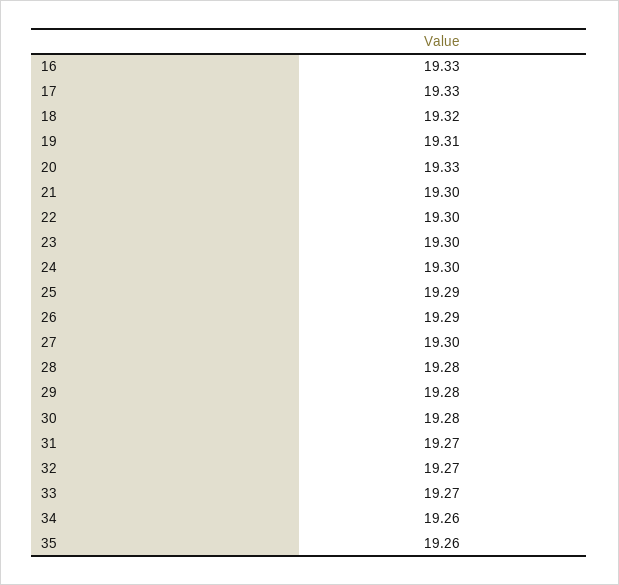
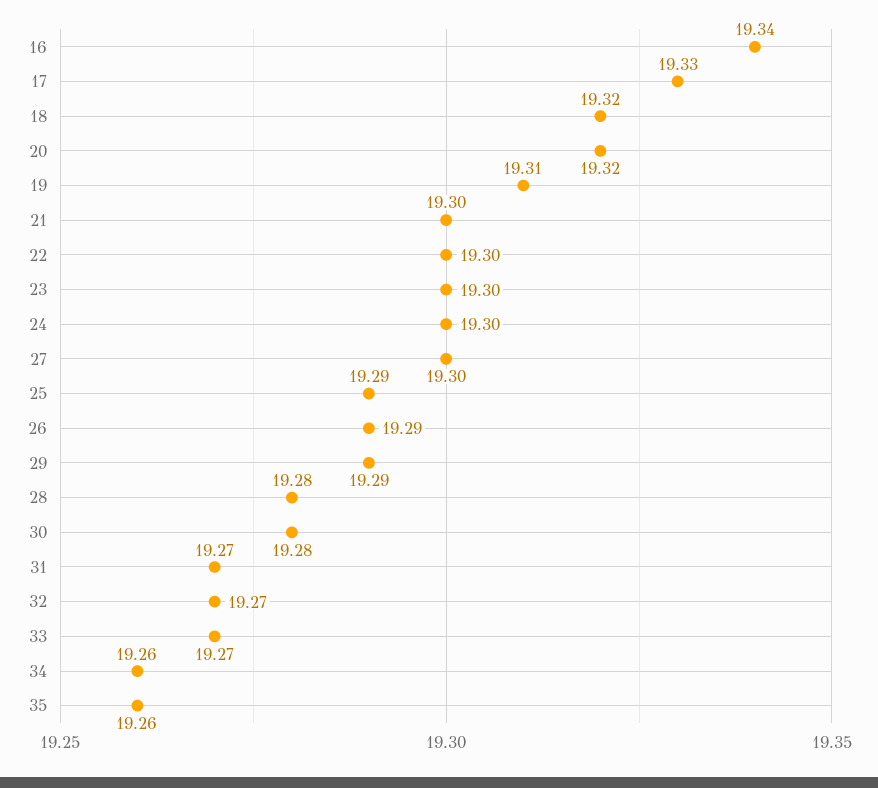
16: 19.33 -> 19.34
20: 19.33 -> 19.32
29: 19.28 -> 19.29

